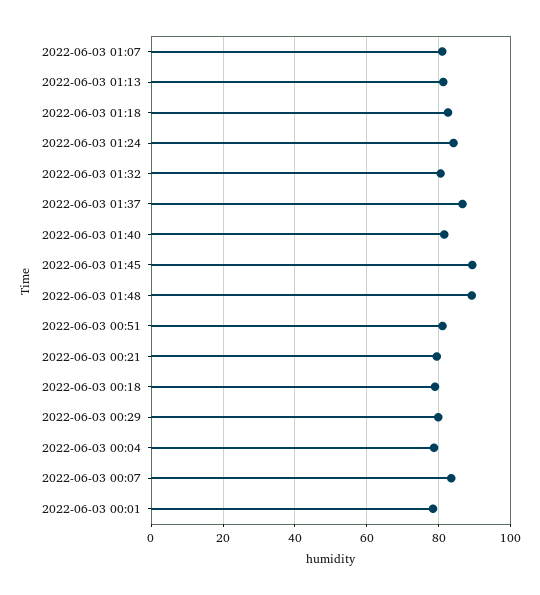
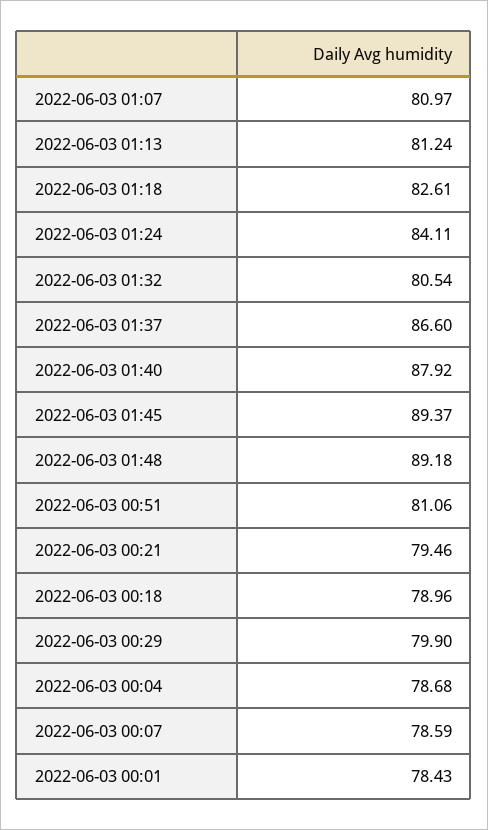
2022-06-03 01:40: 82 -> 87.92
2022-06-03 00:07: 84 -> 78.59

